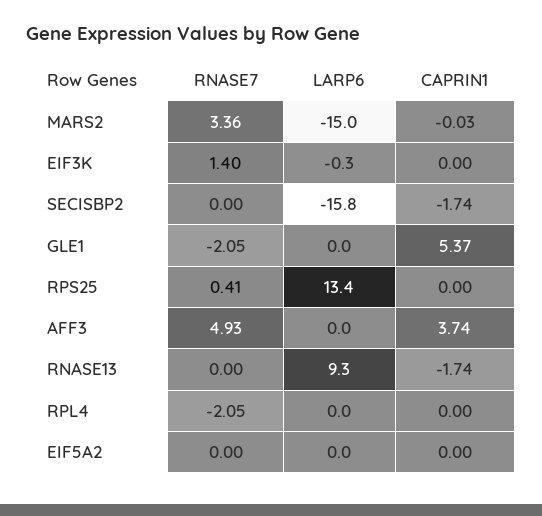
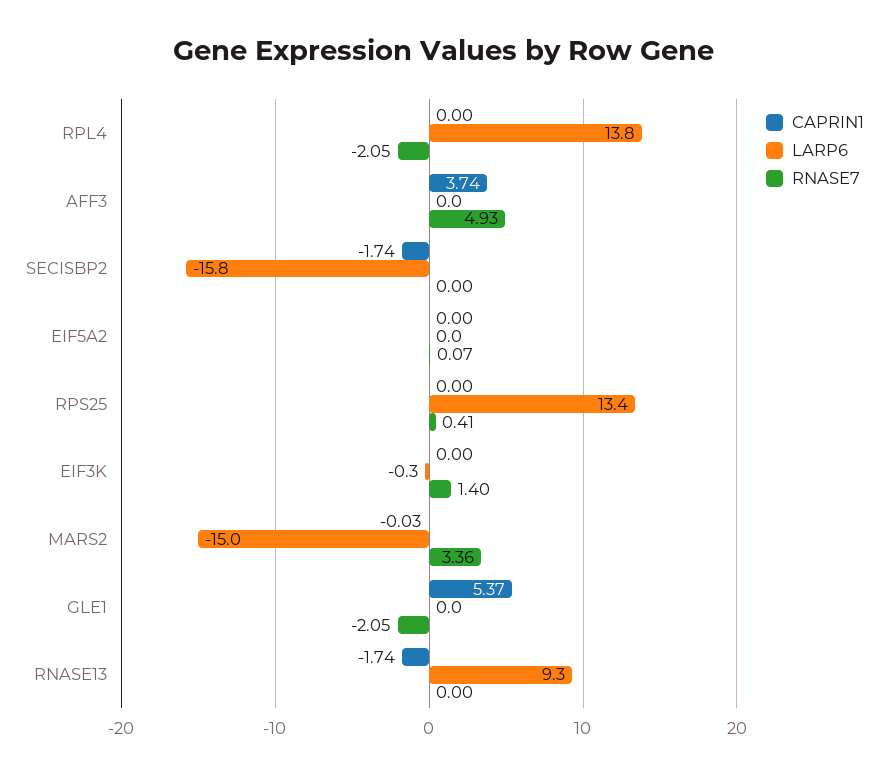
LARP6, RPL4: 0 -> 13.8
RNASE7, EIF5A2: 0 -> 0.07

